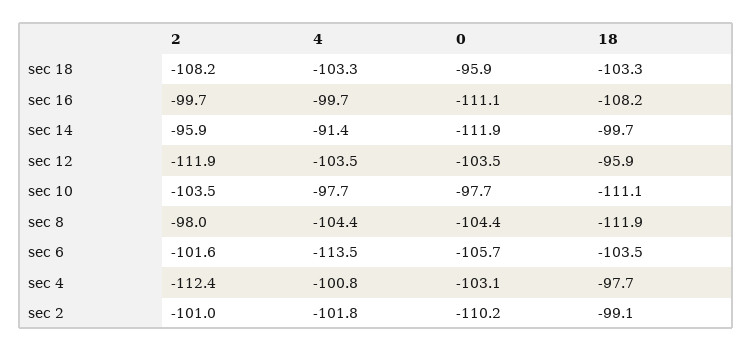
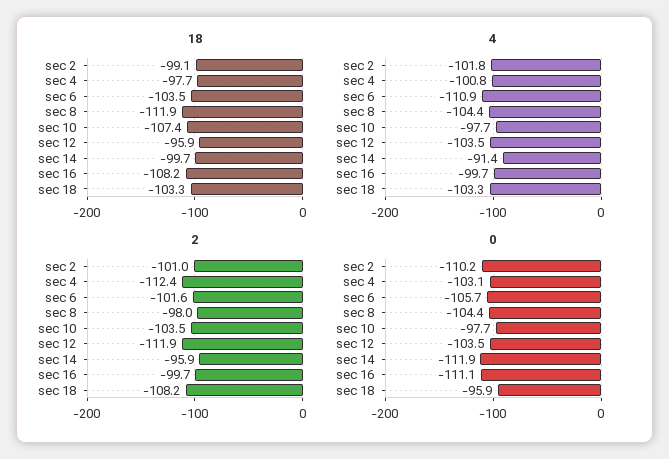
18, sec 10: -111.1 -> -107.4
4, sec 6: -113.5 -> -110.9

